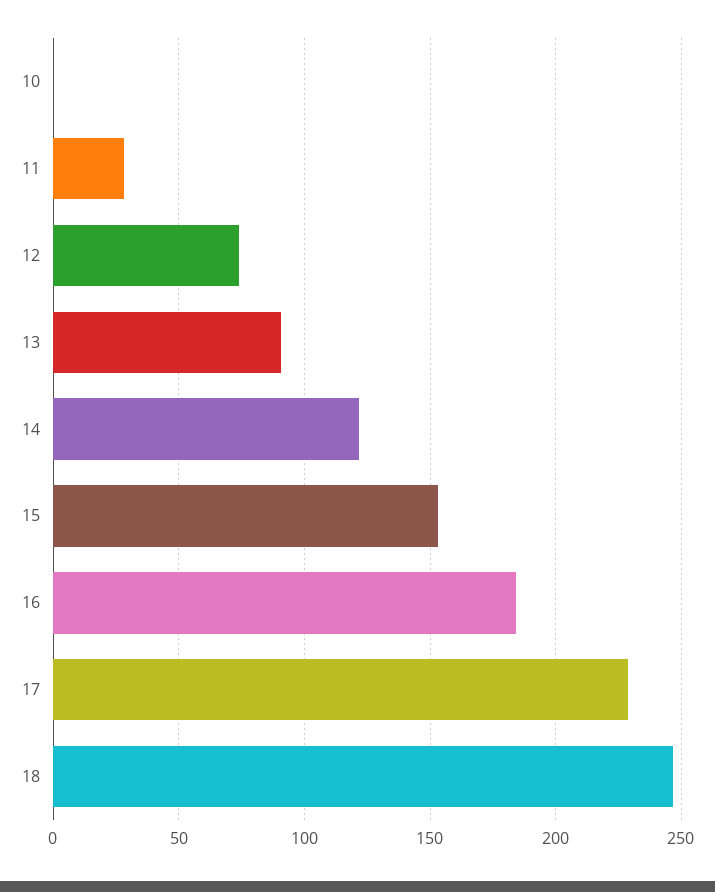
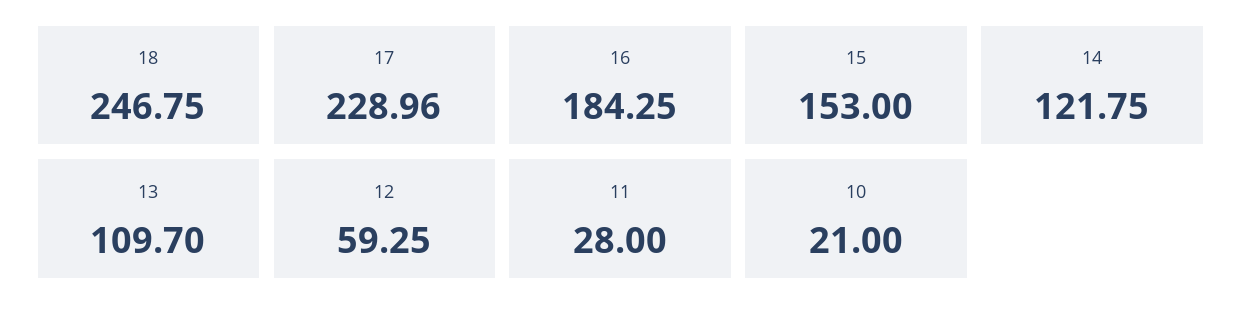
10: 0 -> 21
12: 75 -> 59.25
13: 90 -> 109.7

